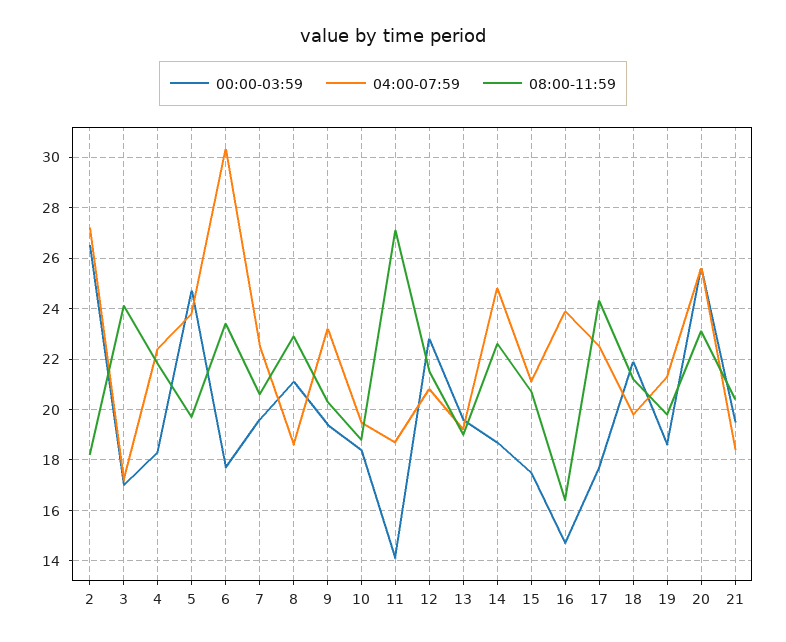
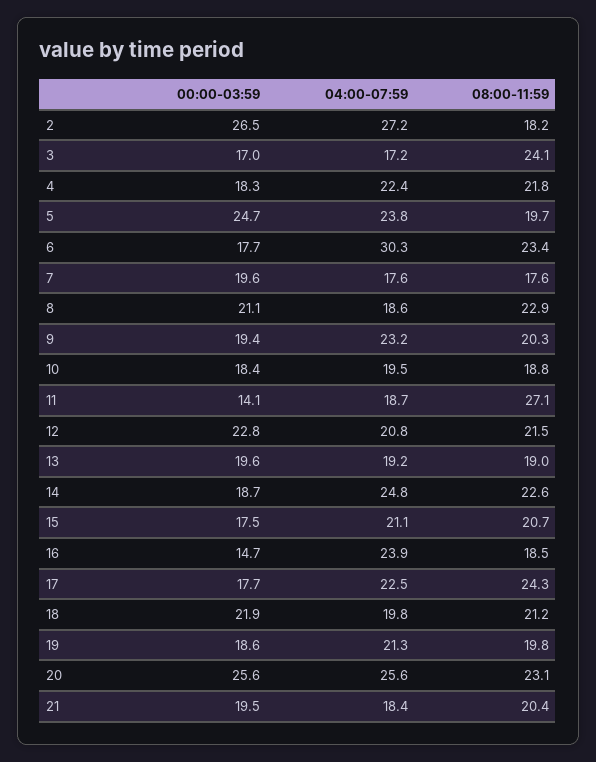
04:00-07:59, 7: 22.5 -> 17.6
08:00-11:59, 7: 20.5 -> 17.6
08:00-11:59, 16: 16.5 -> 18.5

